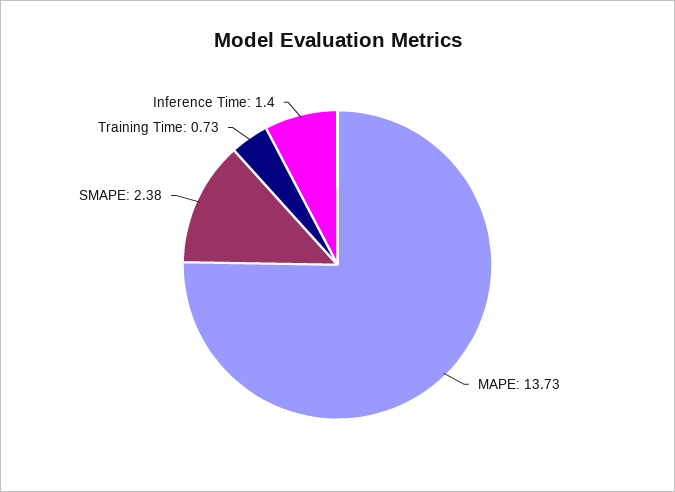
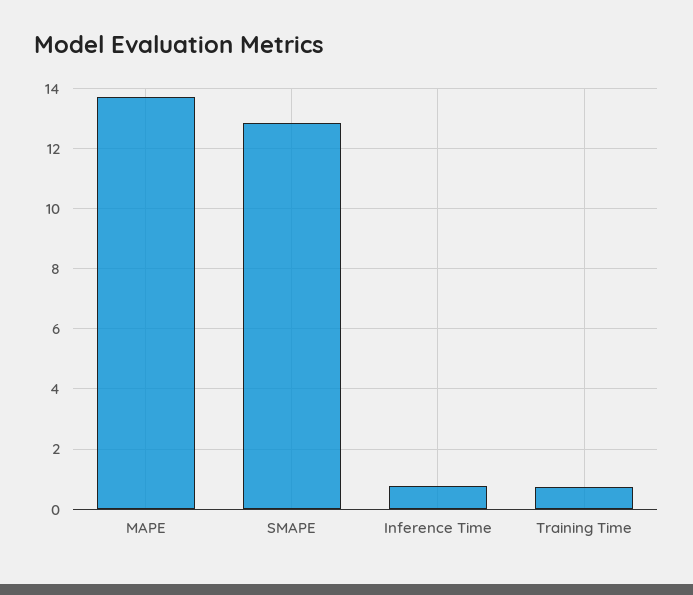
SMAPE: 2.38 -> 12.8
Inference Time: 1.4 -> 0.8

